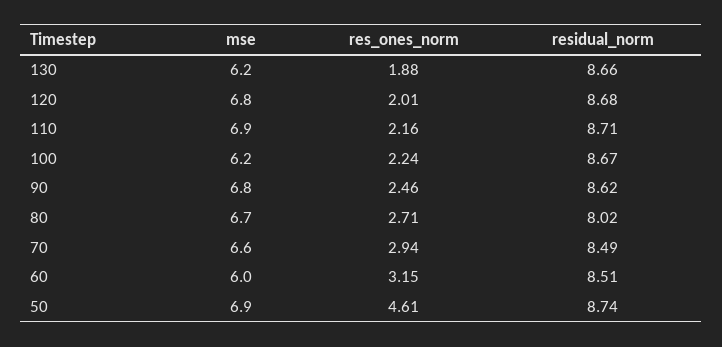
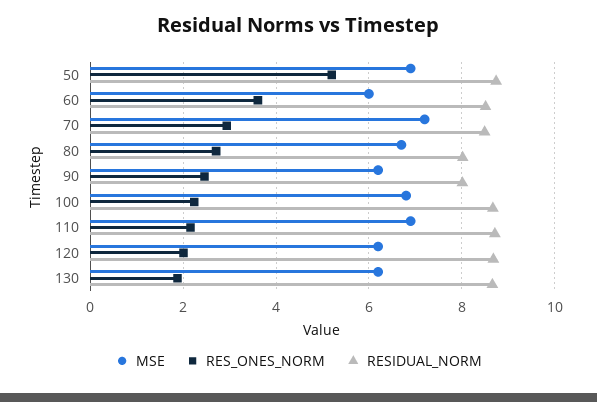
mse, 120: 6.8 -> 6.2
mse, 100: 6.2 -> 6.8
mse, 90: 6.8 -> 6.2
residual_norm, 90: 8.62 -> 8
mse, 70: 6.6 -> 7.2
res_ones_norm, 60: 3.15 -> 3.6
res_ones_norm, 50: 4.61 -> 5.2

